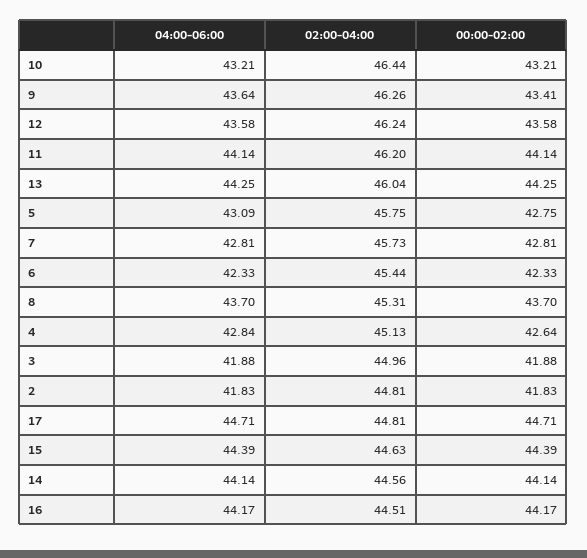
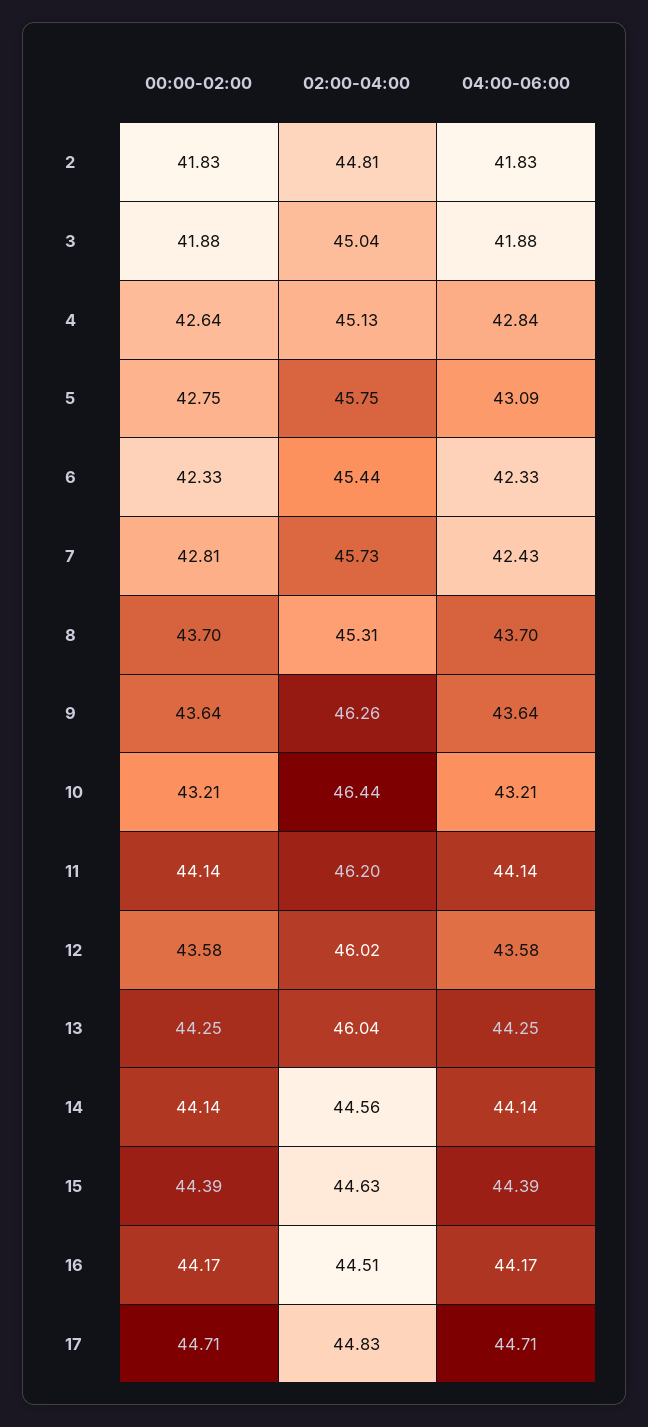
00:00-02:00, 9: 43.41 -> 43.64
02:00-04:00, 12: 46.24 -> 46.02
04:00-06:00, 7: 42.81 -> 42.43
02:00-04:00, 3: 44.96 -> 45.04
02:00-04:00, 17: 44.81 -> 44.83

